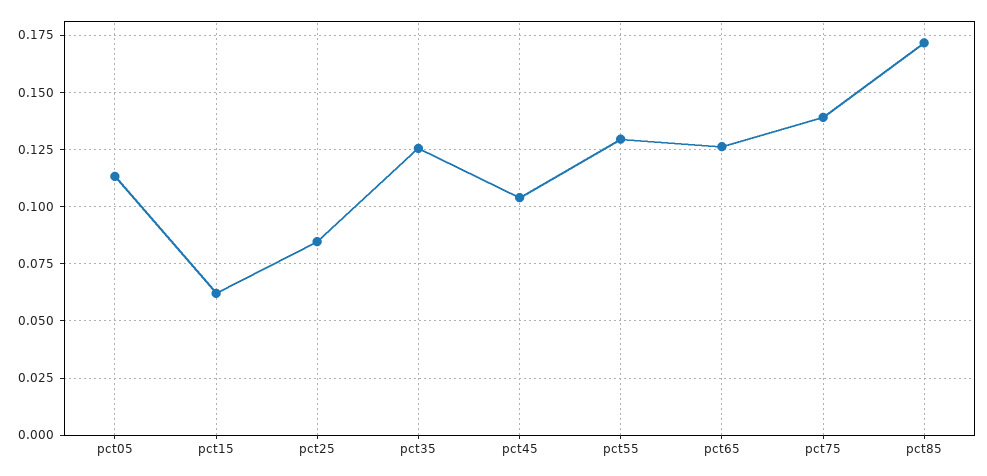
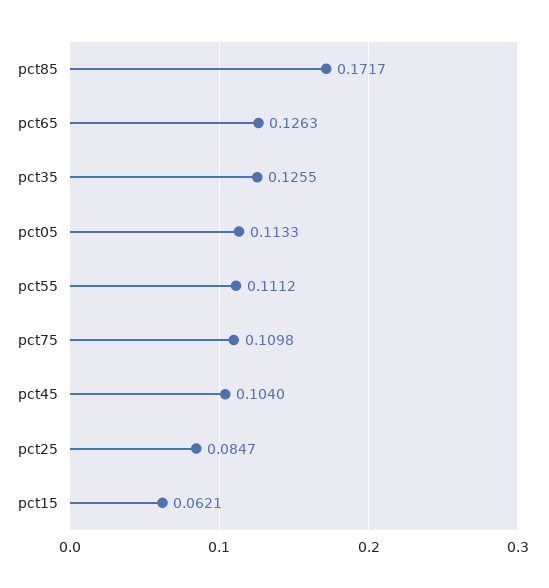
pct55: 0.13 -> 0.1112
pct75: 0.14 -> 0.1098

